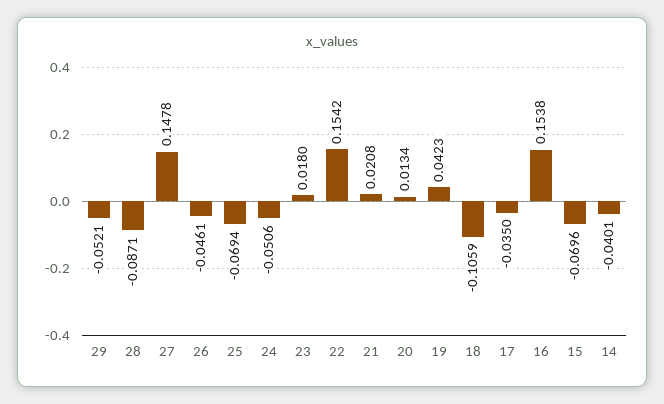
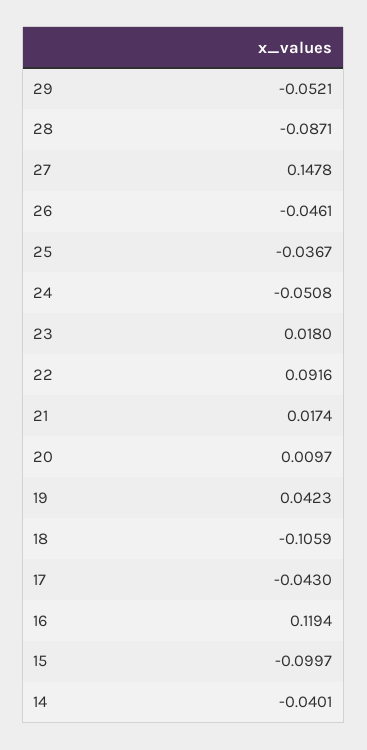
25: -0.0694 -> -0.0367
24: -0.0506 -> -0.0508
22: 0.1542 -> 0.0916
21: 0.0208 -> 0.0174
20: 0.0134 -> 0.0097
17: -0.035 -> -0.043
16: 0.1538 -> 0.1194
15: -0.0696 -> -0.0997

